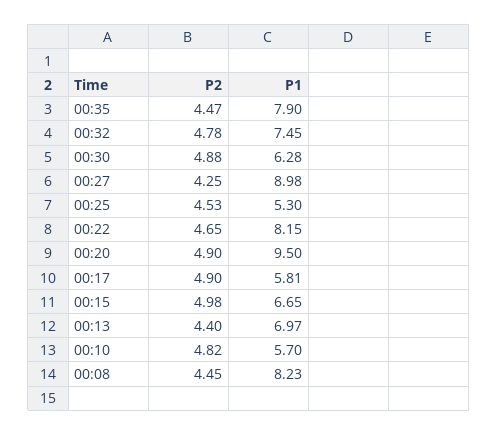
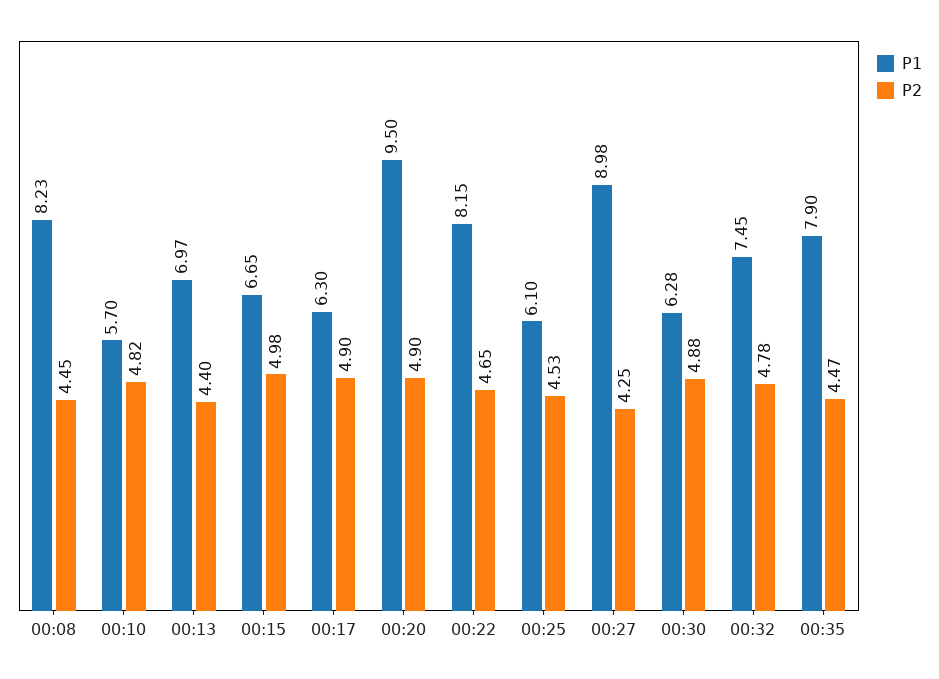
P1, 00:25: 5.3 -> 6.1
P1, 00:17: 5.81 -> 6.3

